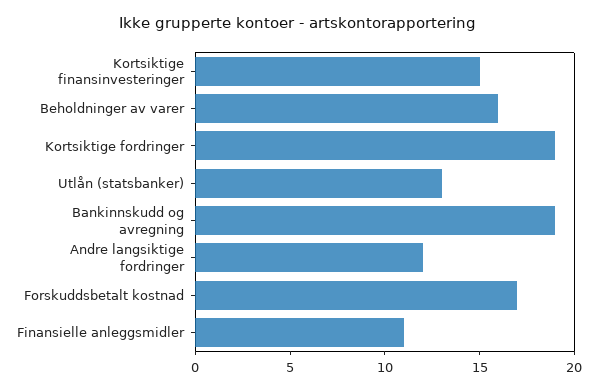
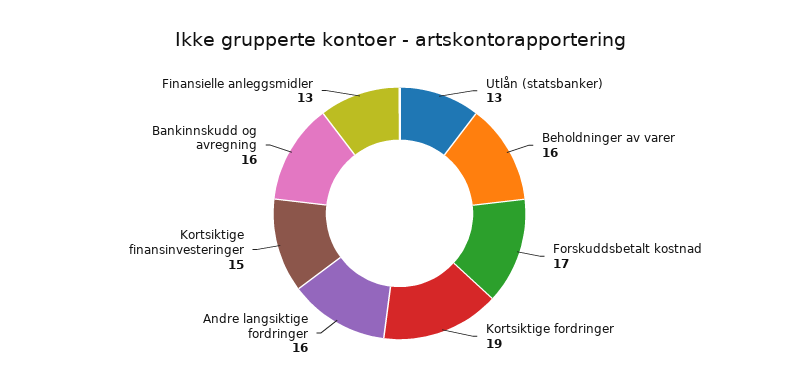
Bankinnskudd og avregning: 19 -> 16
Andre langsiktige fordringer: 12 -> 16
Finansielle anleggsmidler: 11 -> 13

